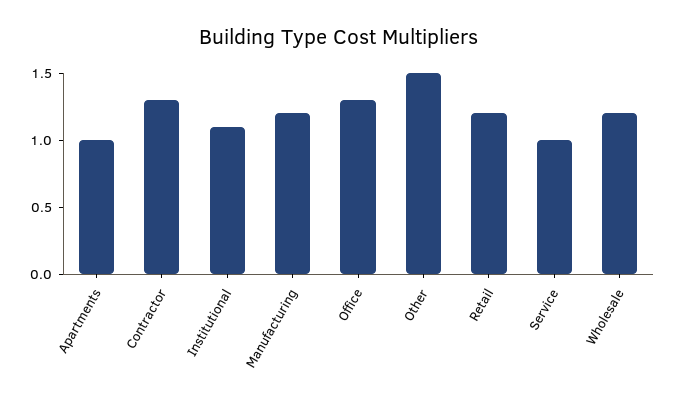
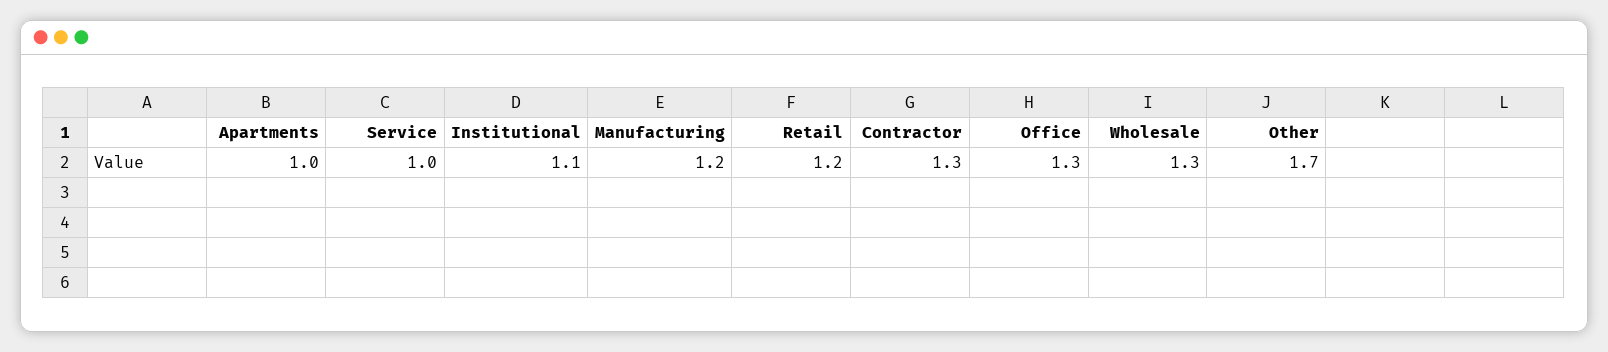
Other: 1.5 -> 1.7
Wholesale: 1.2 -> 1.3

